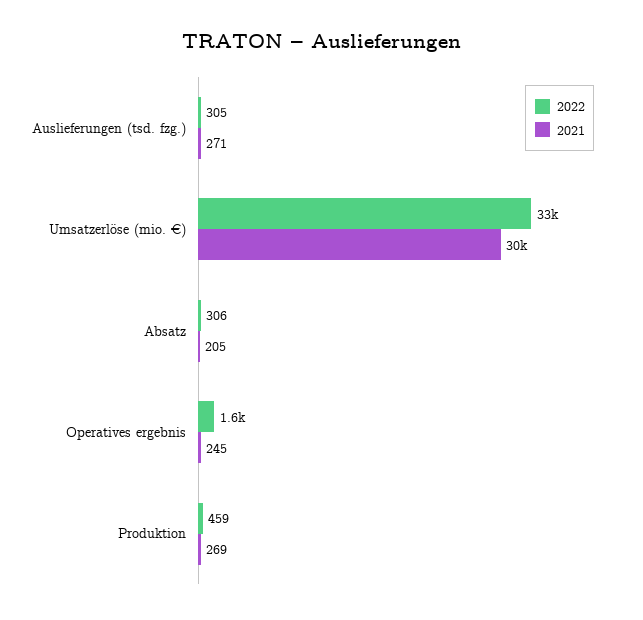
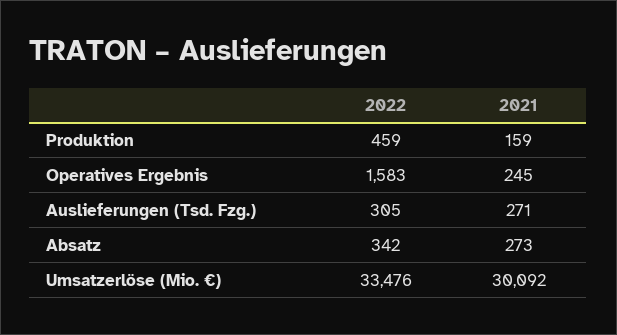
2022, Absatz: 306 -> 342
2021, Absatz: 205 -> 273
2021, Produktion: 269 -> 159

